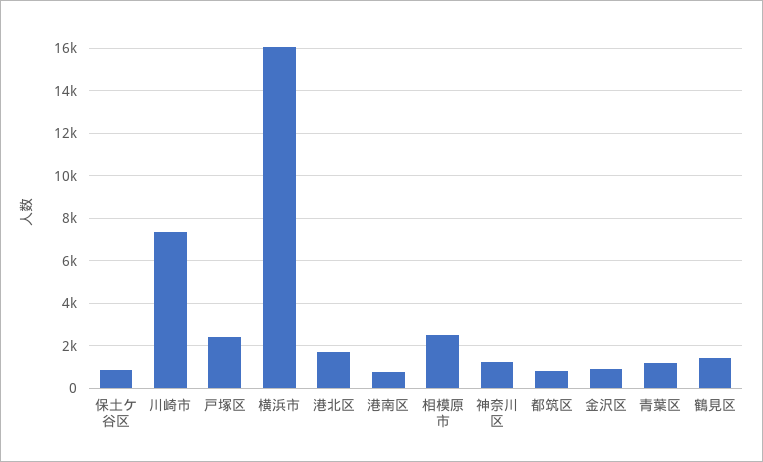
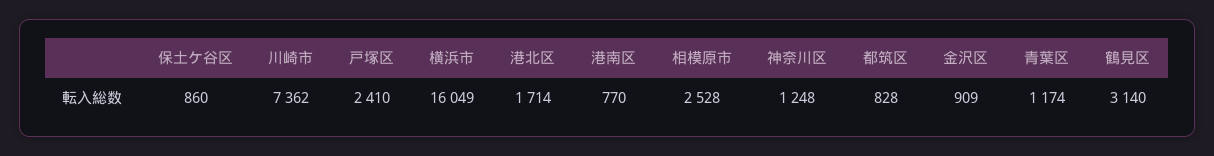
鶴見区: 1500 -> 3140

